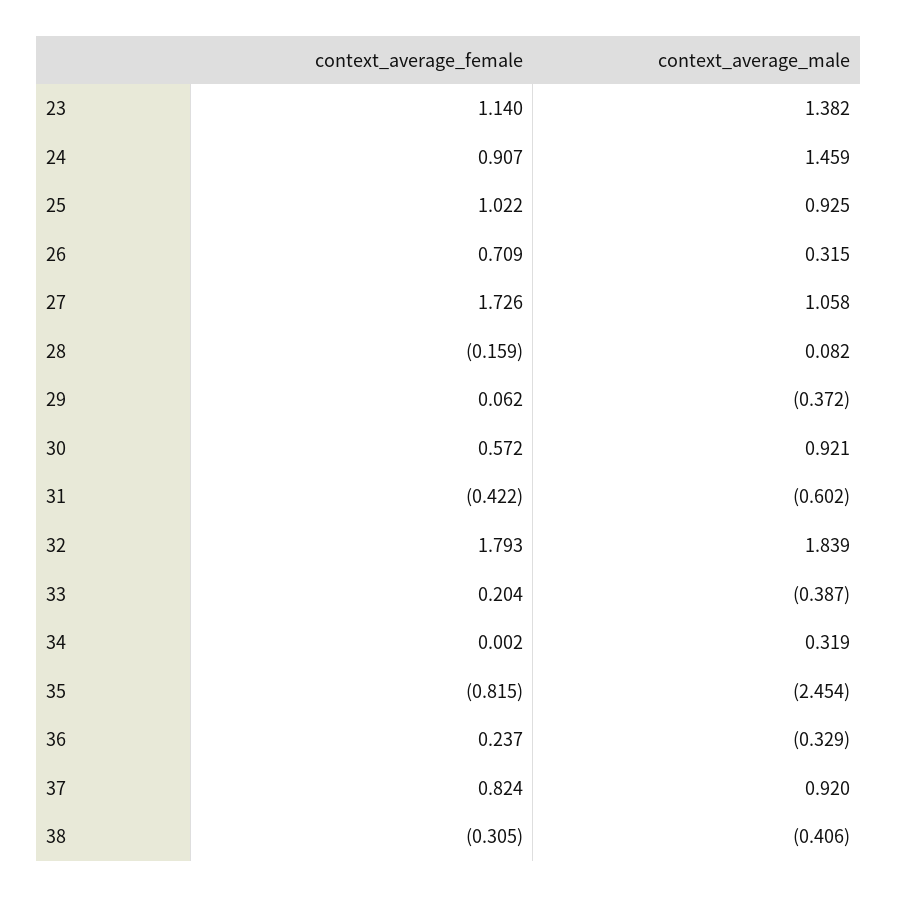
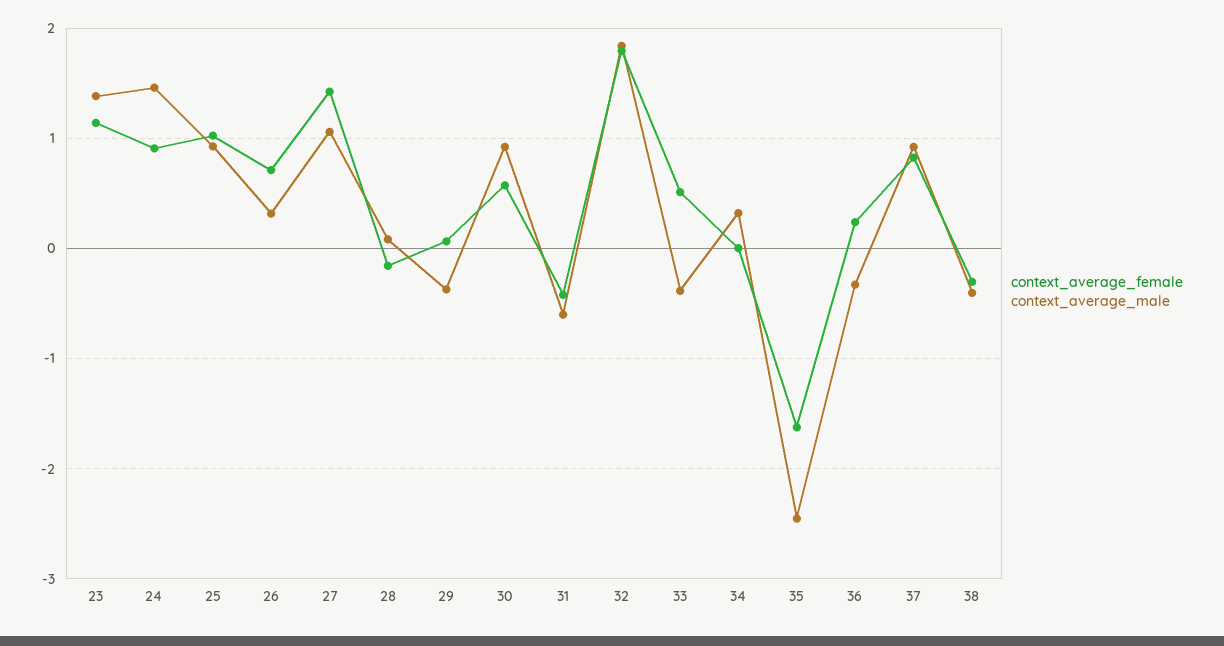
context_average_female, 27: 1.726 -> 1.4
context_average_female, 33: 0.204 -> 0.5
context_average_female, 35: -0.815 -> -1.6

